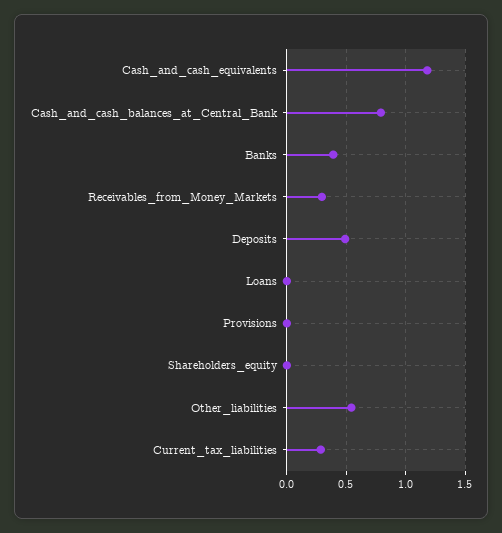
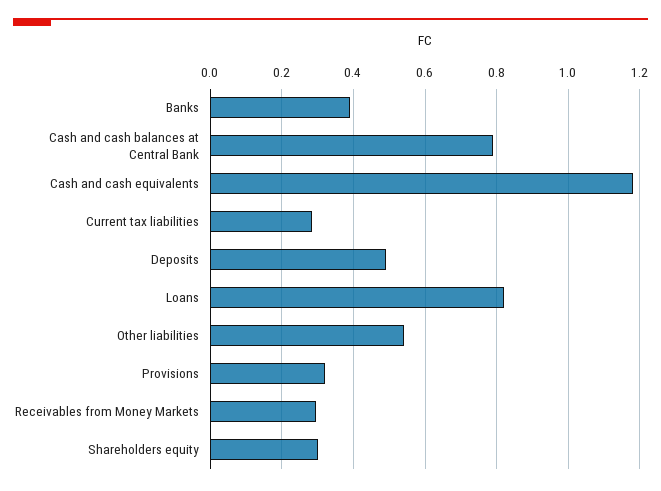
Loans: 0 -> 0.82
Provisions: 0 -> 0.32
Shareholders_equity: 0 -> 0.3

